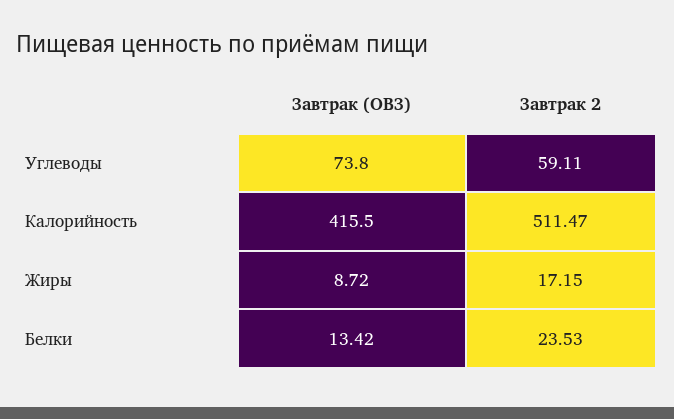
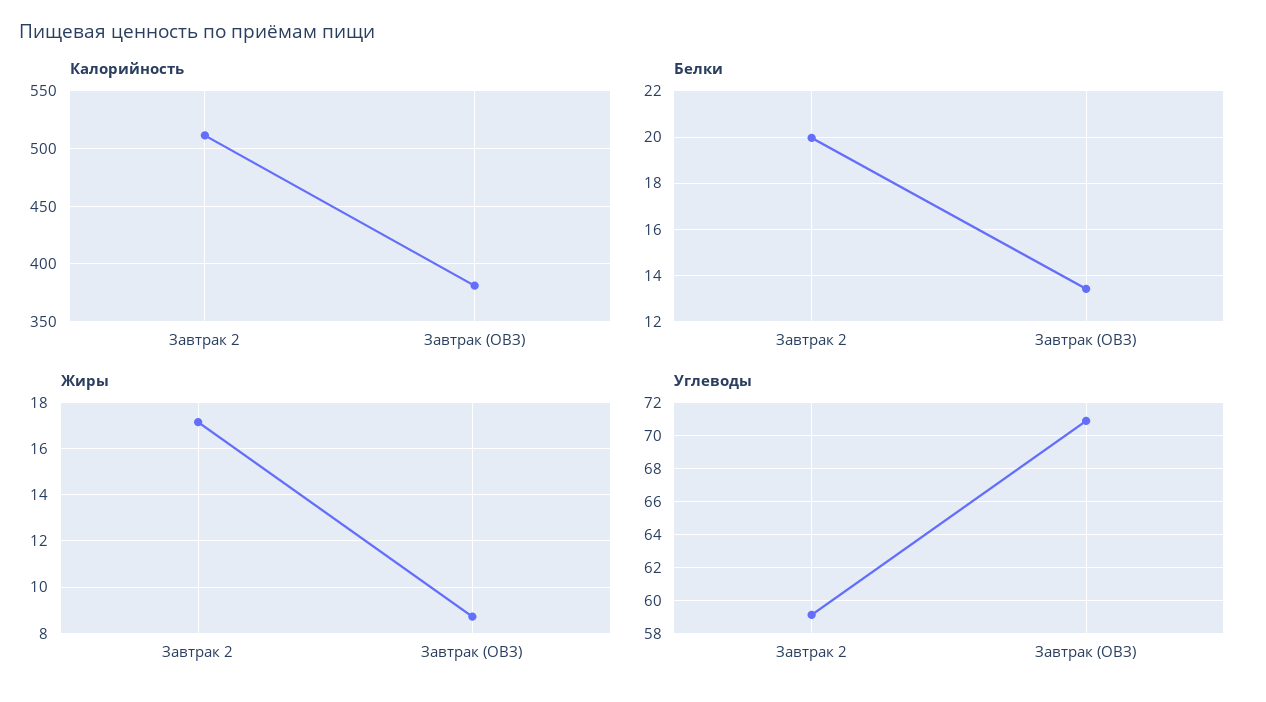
Углеводы, Завтрак (ОВЗ): 73.8 -> 71
Калорийность, Завтрак (ОВЗ): 415.5 -> 380
Белки, Завтрак 2: 23.53 -> 20

